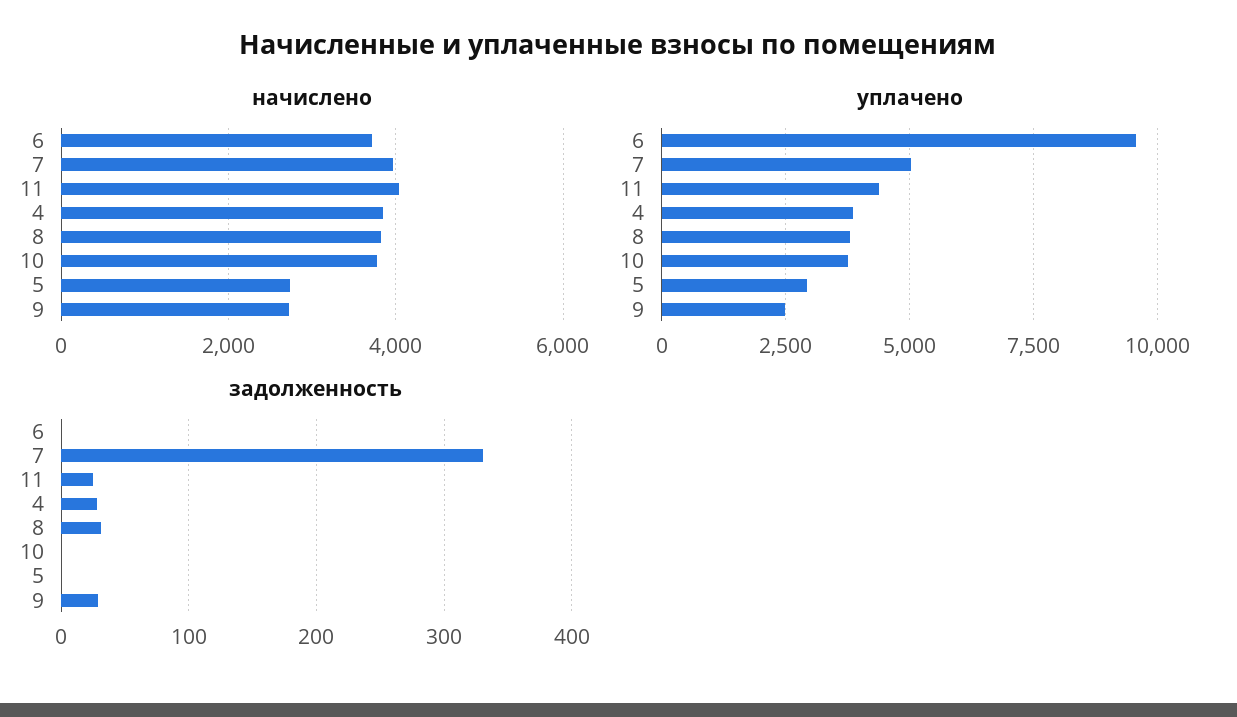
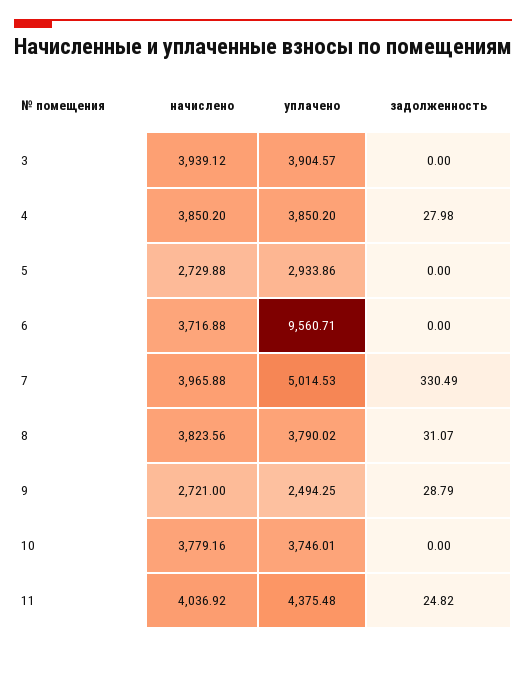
начислено, 3: none -> 3939.12
уплачено, 3: none -> 3904.57
задолженность, 3: none -> 0

